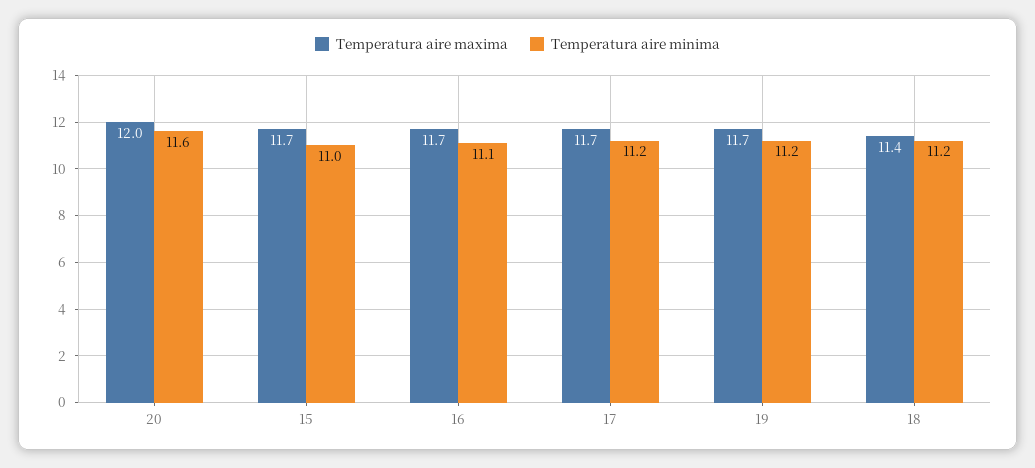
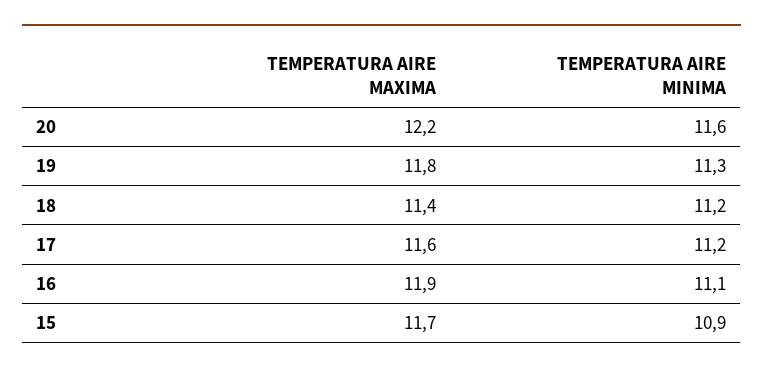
Temperatura aire maxima, 20: 12 -> 12.2
Temperatura aire minima, 15: 11 -> 10.9
Temperatura aire maxima, 16: 11.7 -> 11.9
Temperatura aire maxima, 17: 11.7 -> 11.6
Temperatura aire maxima, 19: 11.7 -> 11.8
Temperatura aire minima, 19: 11.2 -> 11.3

